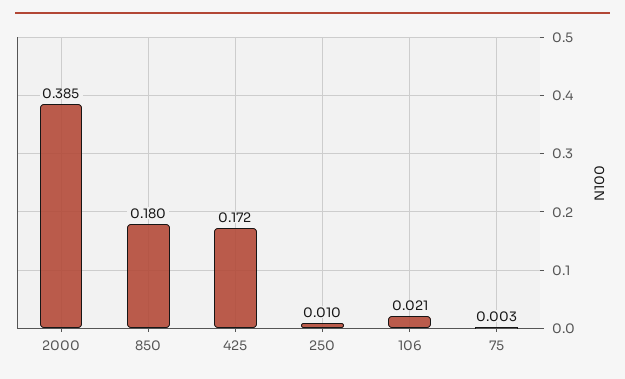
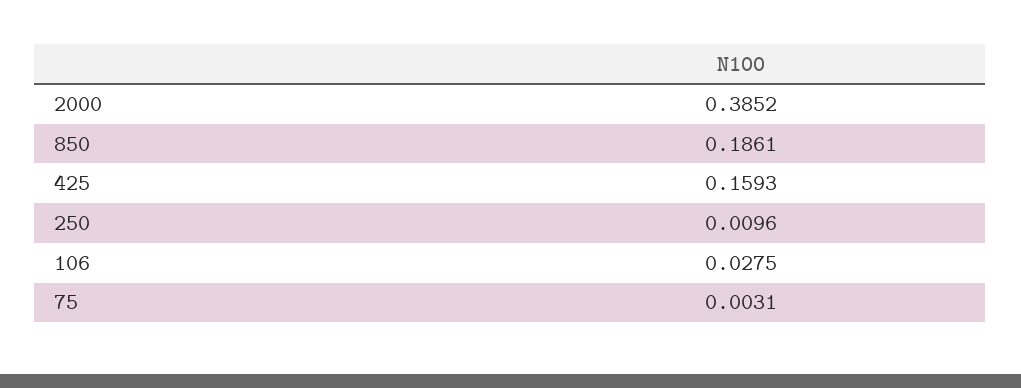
850: 0.18 -> 0.1861
425: 0.172 -> 0.1593
106: 0.021 -> 0.0275

